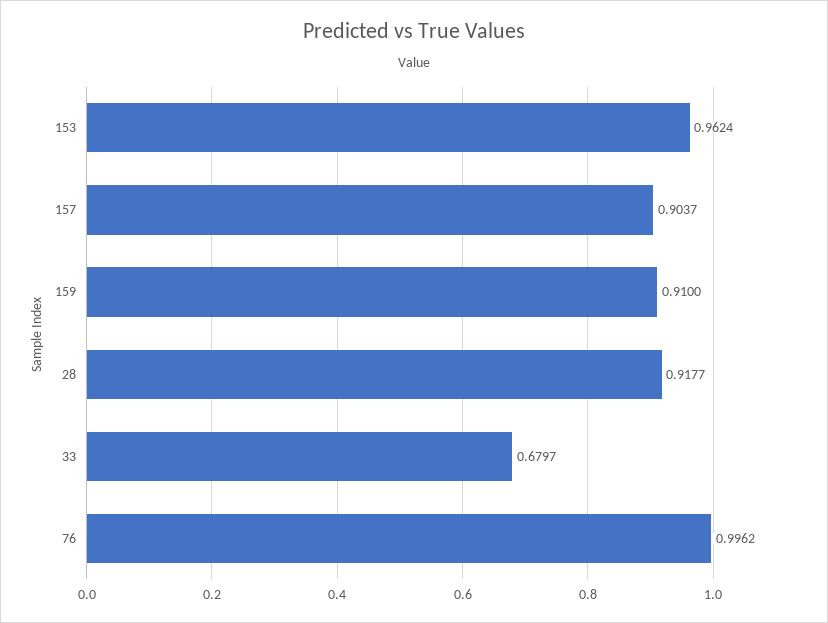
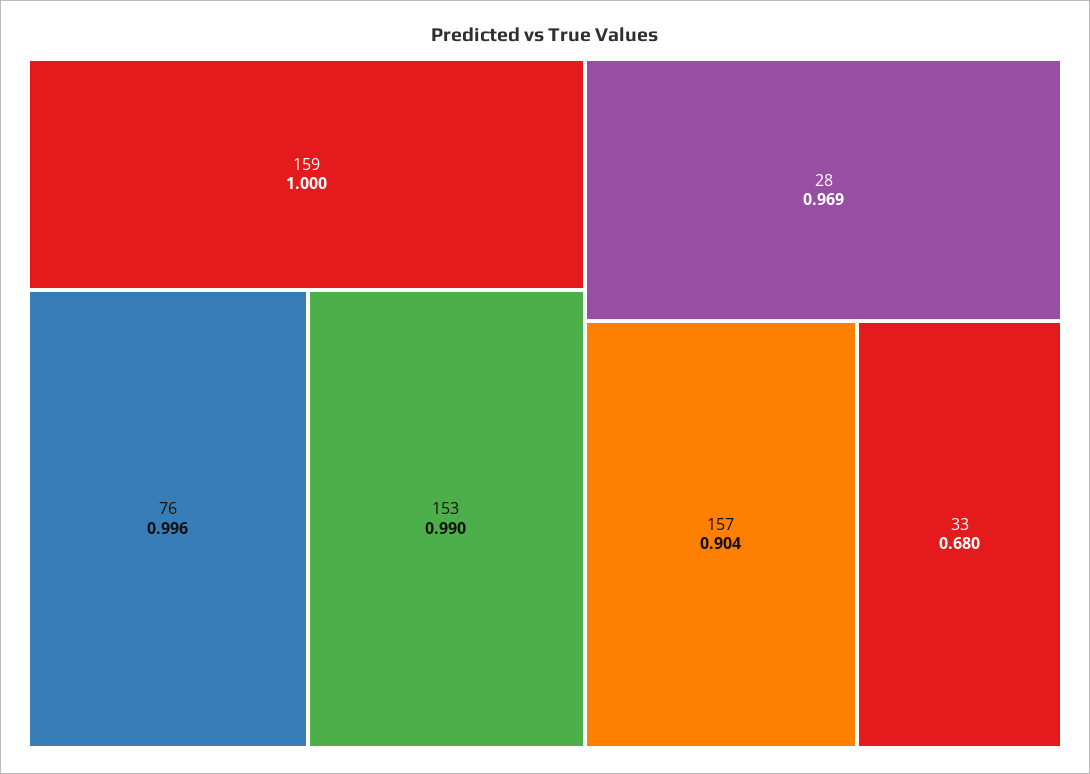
153: 0.9624 -> 0.99
159: 0.91 -> 1
28: 0.9177 -> 0.969

